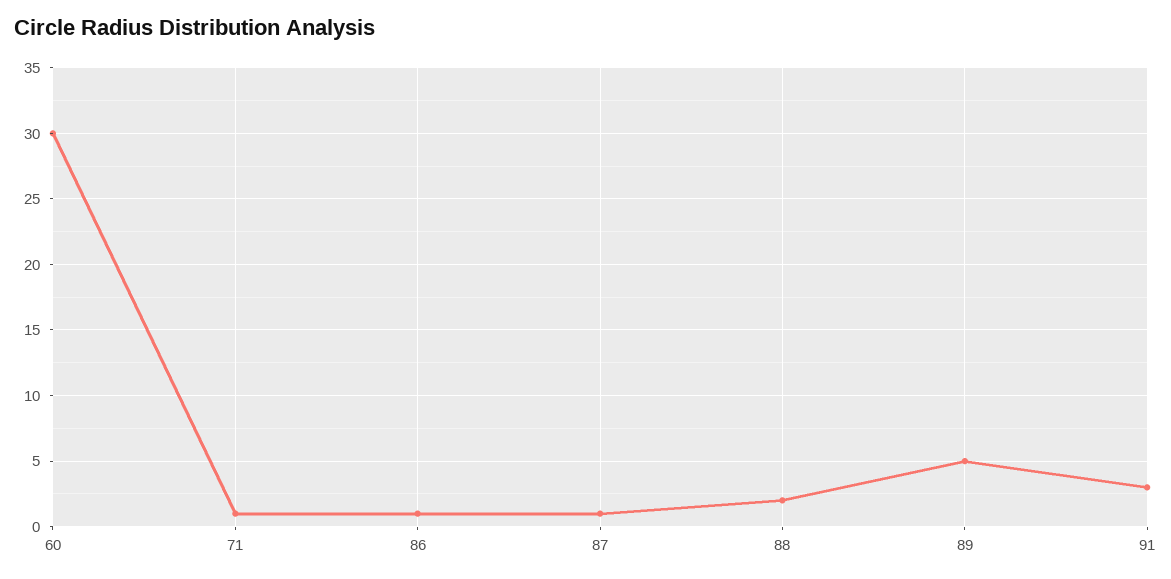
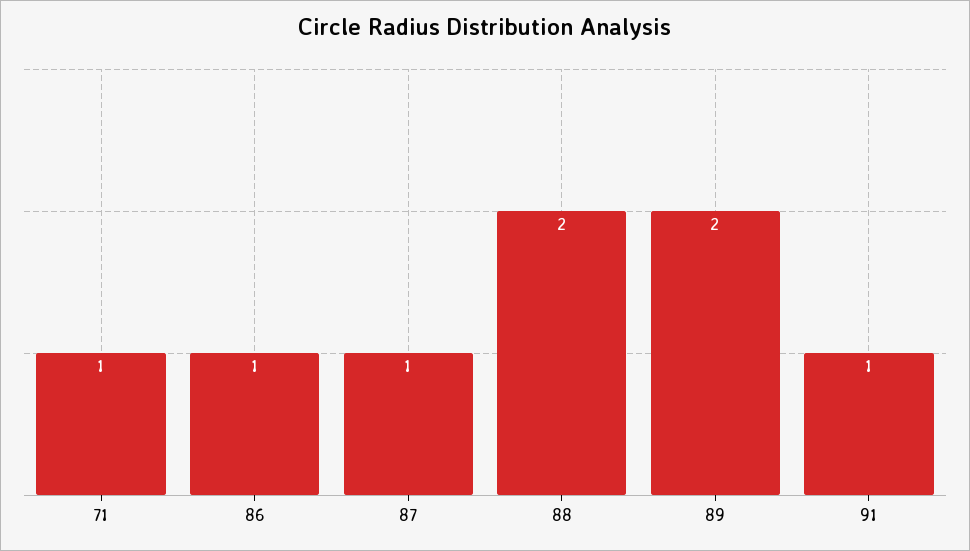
60: 30 -> none
89: 5 -> 2
91: 3 -> 1

